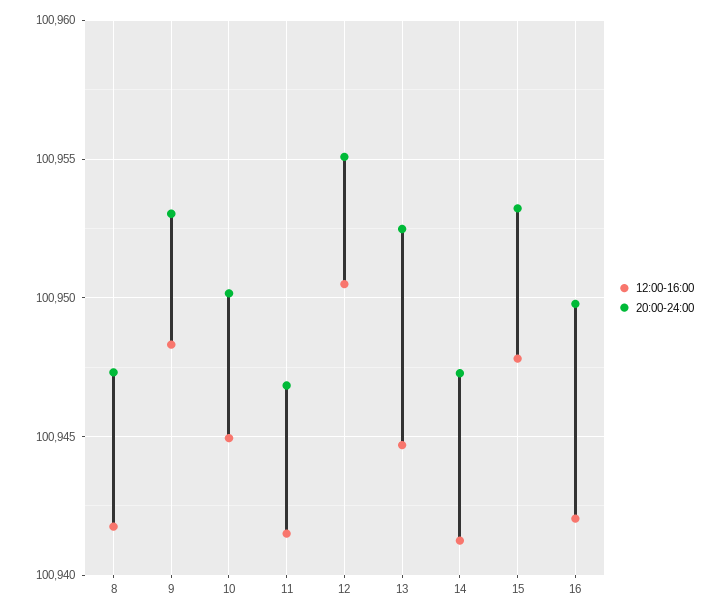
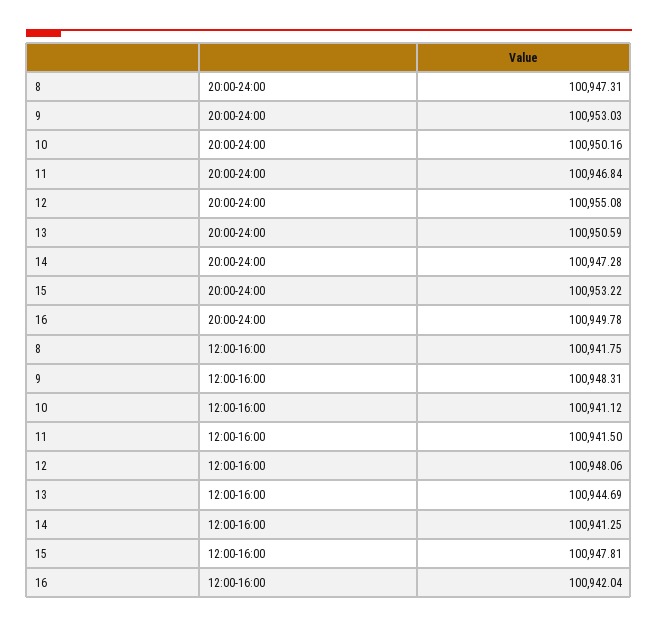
12:00-16:00, 10: 100945 -> 100941.12
12:00-16:00, 12: 100950.5 -> 100948.06
20:00-24:00, 13: 100952.5 -> 100950.59

